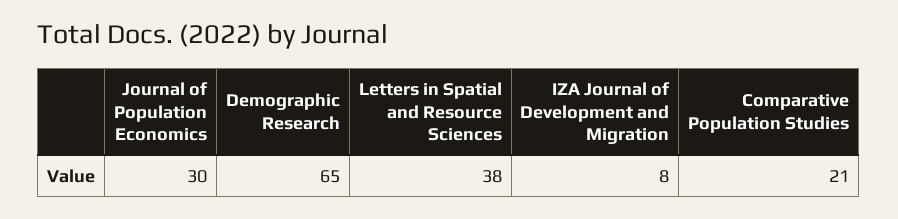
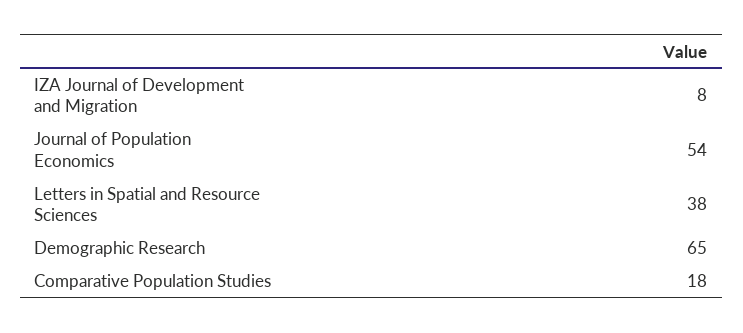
Journal of Population Economics: 30 -> 54
Comparative Population Studies: 21 -> 18

